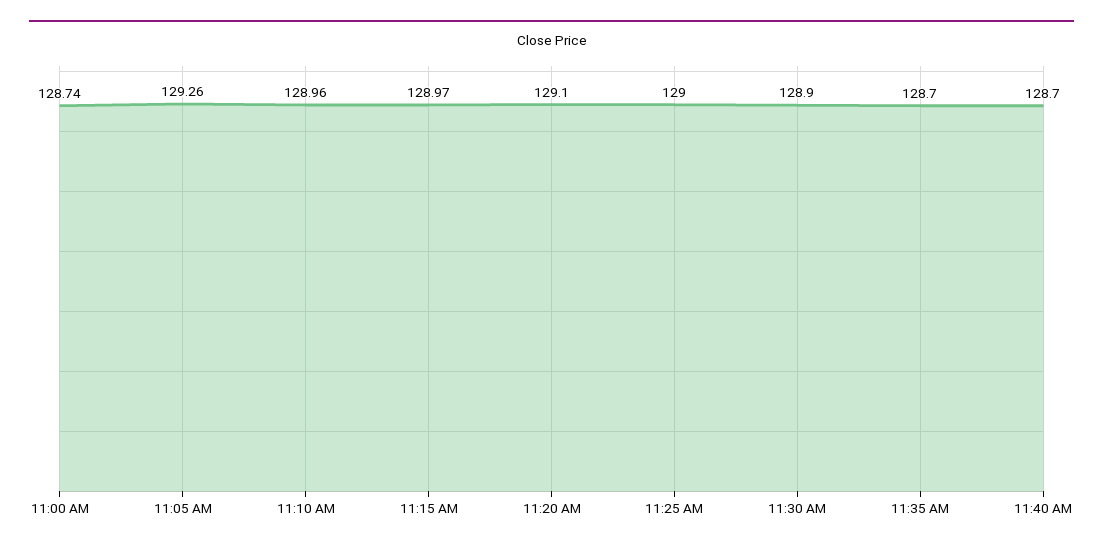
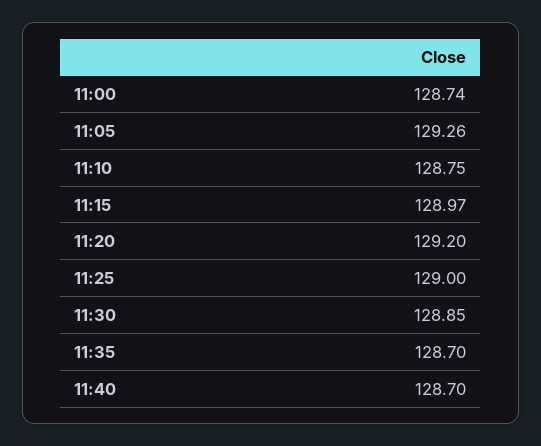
11:10 AM: 128.96 -> 128.75
11:20 AM: 129.1 -> 129.2
11:30 AM: 128.9 -> 128.85

